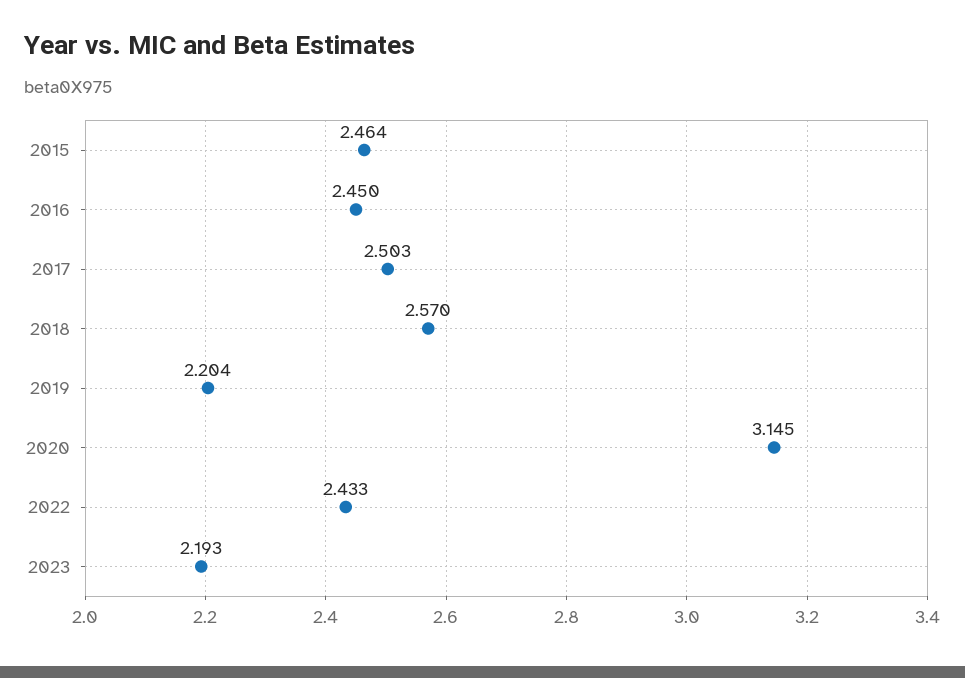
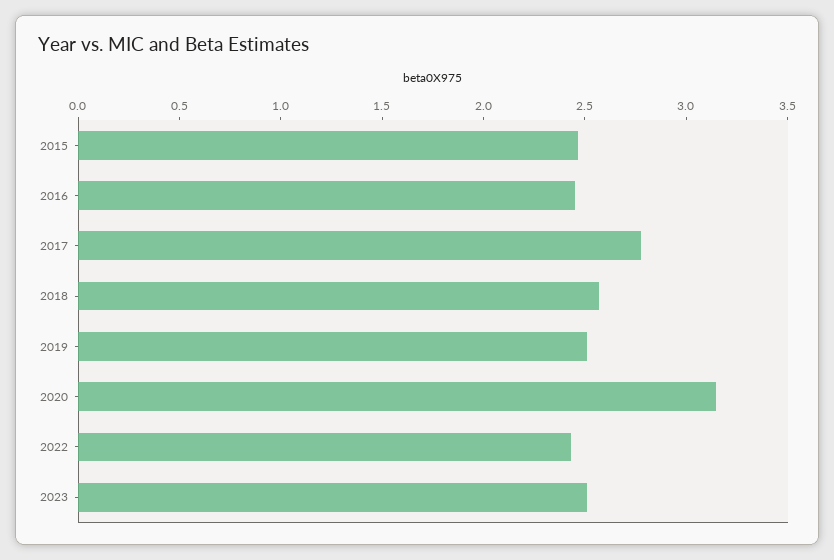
2017: 2.503 -> 2.8
2019: 2.204 -> 2.5
2023: 2.193 -> 2.5

